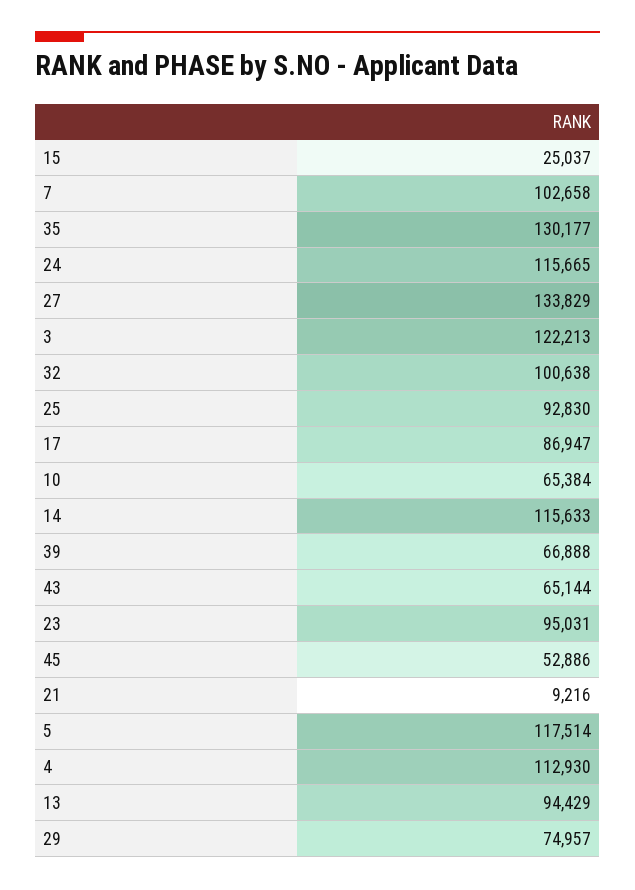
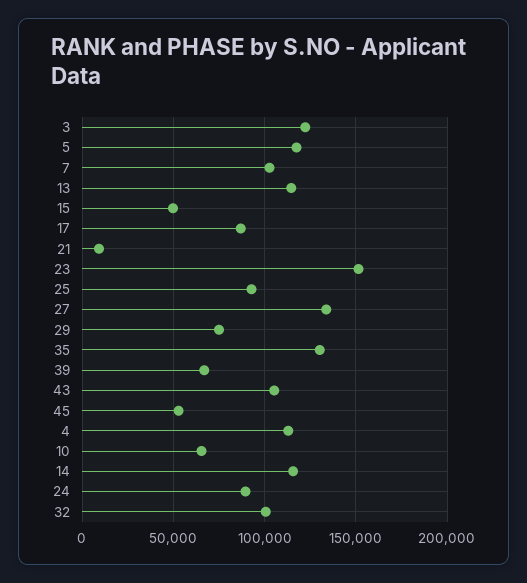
15: 25037 -> 50000
24: 115665 -> 90000
43: 65144 -> 105000
23: 95031 -> 150000
13: 94429 -> 115000

